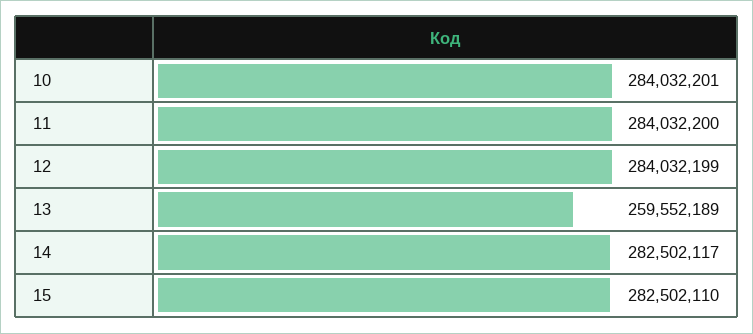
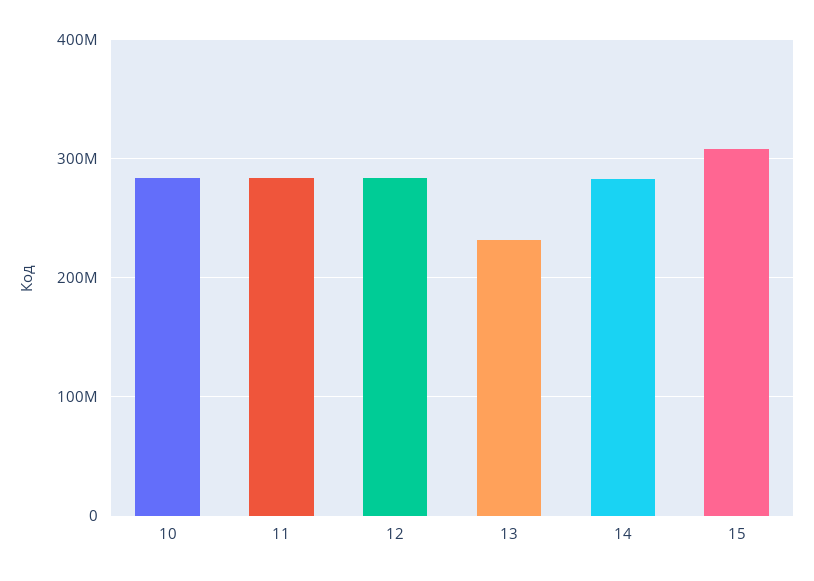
13: 259552189 -> 230000000
15: 282502110 -> 310000000

